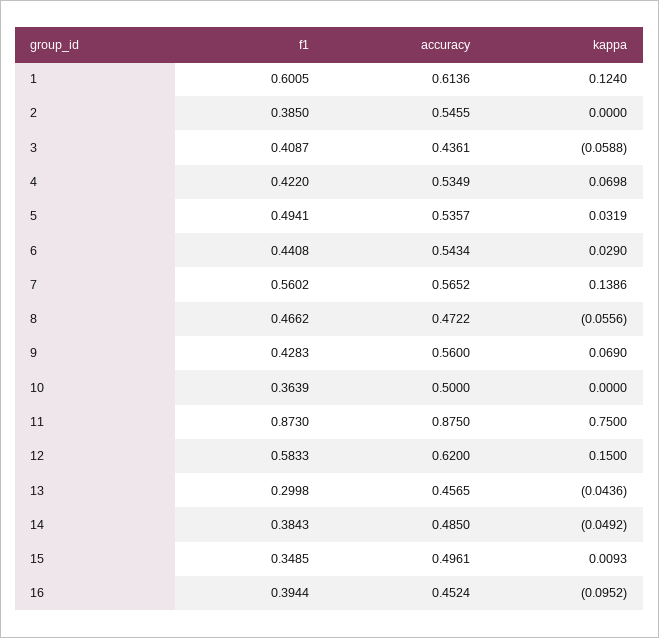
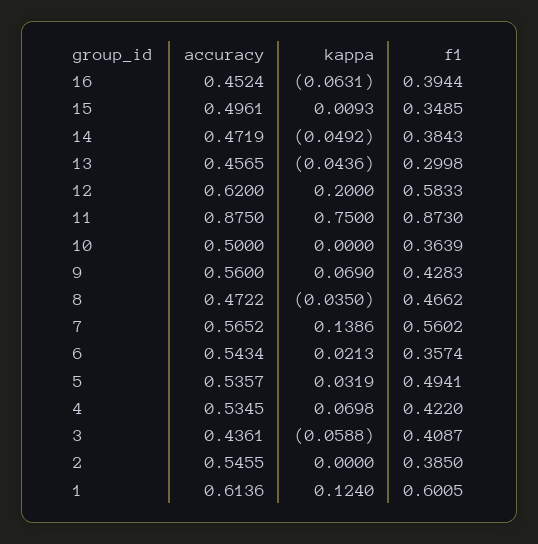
accuracy, 4: 0.5349 -> 0.5345
f1, 6: 0.4408 -> 0.3574
kappa, 6: 0.029 -> 0.0213
kappa, 8: -0.0556 -> -0.035
kappa, 12: 0.15 -> 0.2
accuracy, 14: 0.485 -> 0.4719
kappa, 16: -0.0952 -> -0.0631

